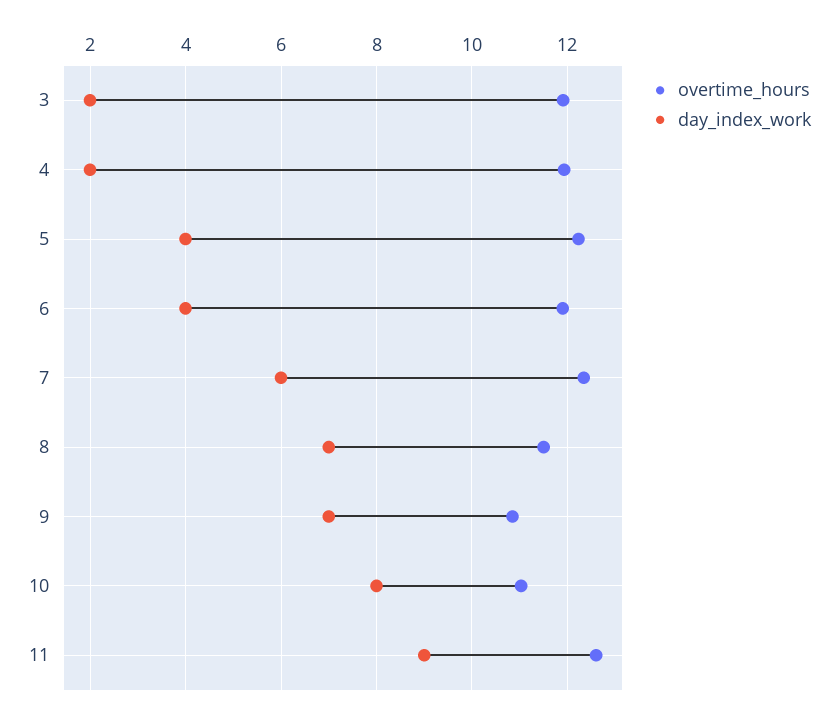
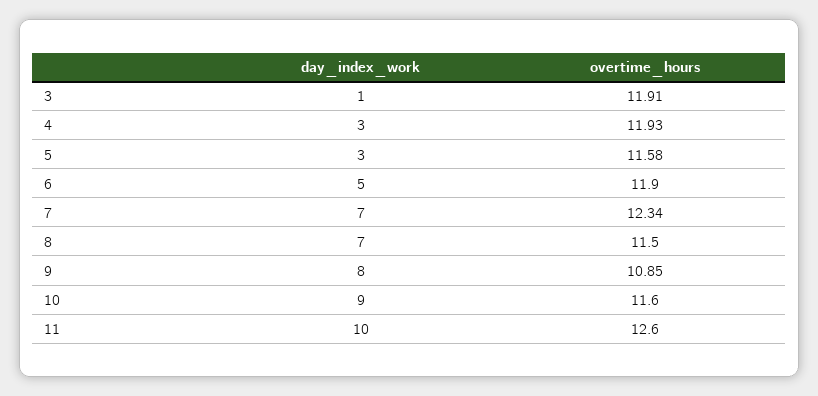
day_index_work, 3: 2 -> 1
day_index_work, 4: 2 -> 3
overtime_hours, 5: 12.2 -> 11.58
day_index_work, 5: 4 -> 3
day_index_work, 6: 4 -> 5
day_index_work, 7: 6 -> 7
day_index_work, 9: 7 -> 8
overtime_hours, 10: 11 -> 11.6
day_index_work, 10: 8 -> 9
day_index_work, 11: 9 -> 10

